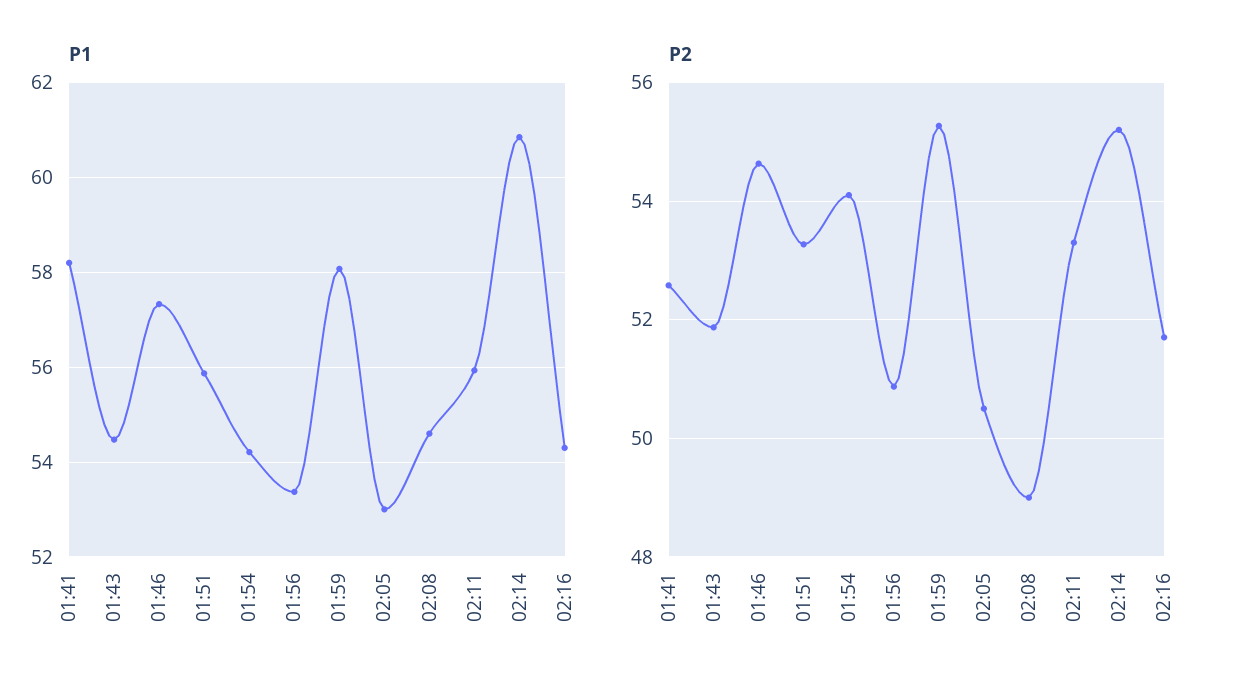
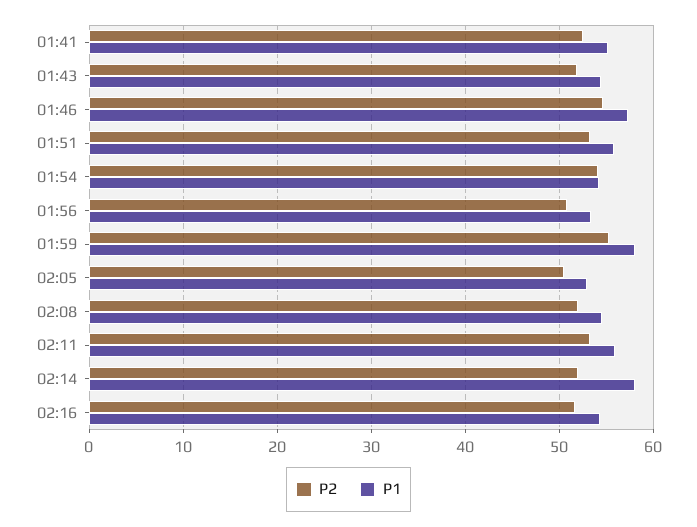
P1, 01:41: 58.2 -> 55
P1, 02:14: 60.8 -> 58
P2, 02:08: 49 -> 52
P2, 02:14: 55.2 -> 52

